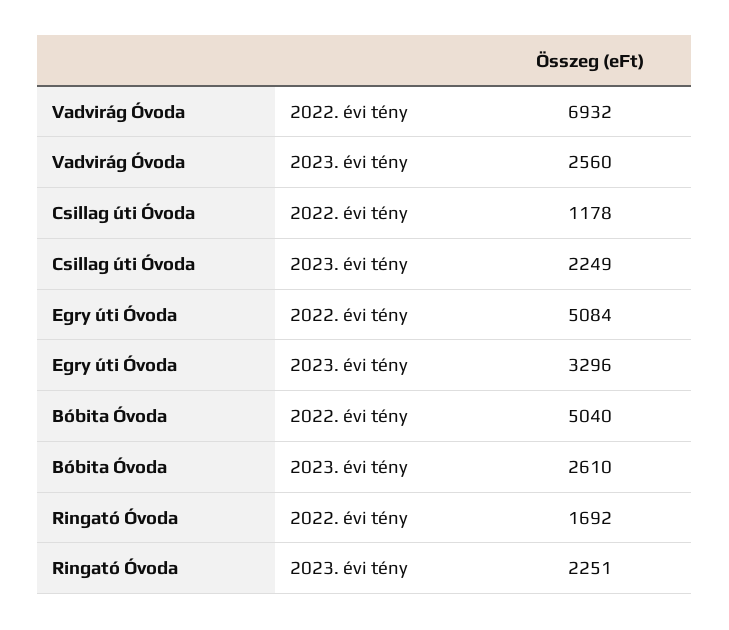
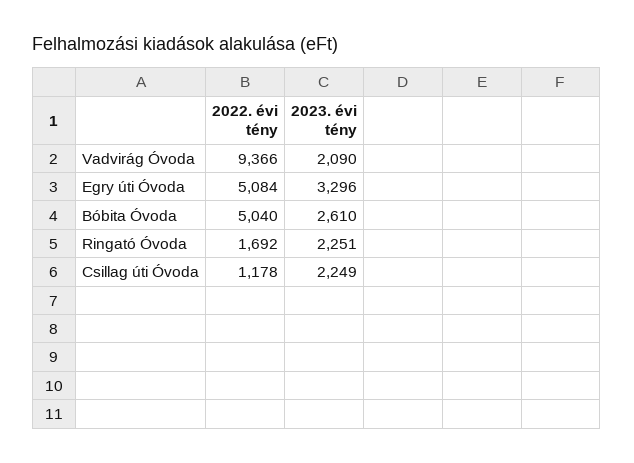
Vadvirág Óvoda, 2022. évi tény: 6932 -> 9366
Vadvirág Óvoda, 2023. évi tény: 2560 -> 2090

